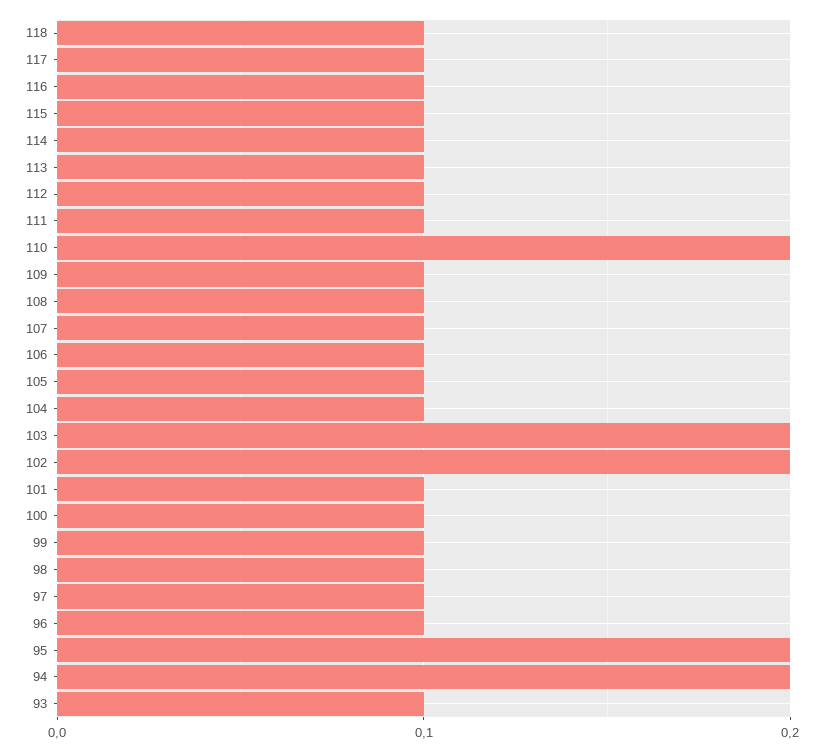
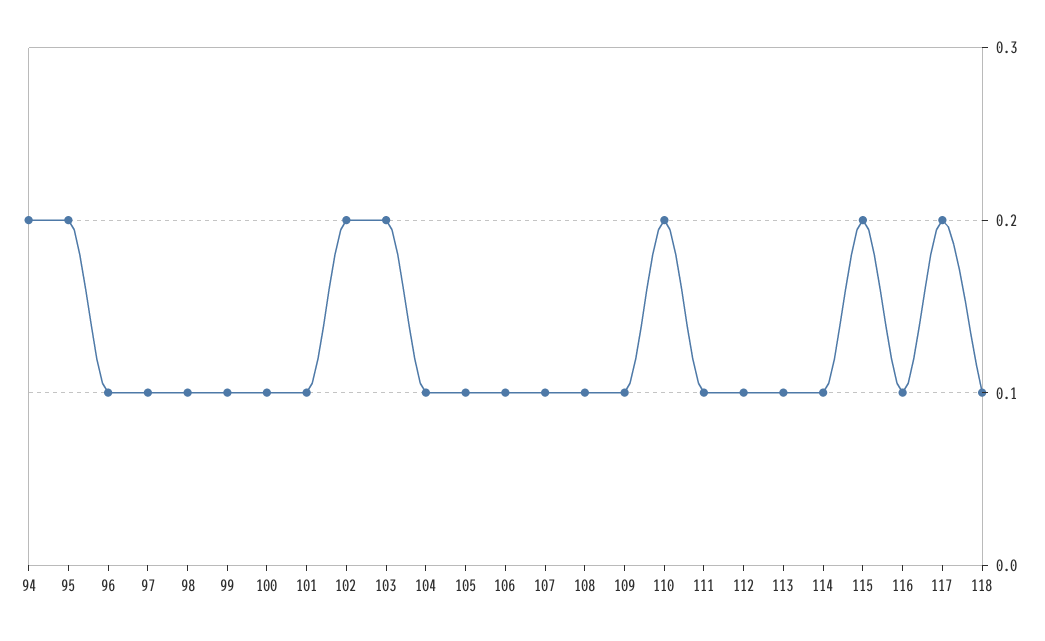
117: 0.1 -> 0.2
115: 0.1 -> 0.2
93: 0.1 -> none

